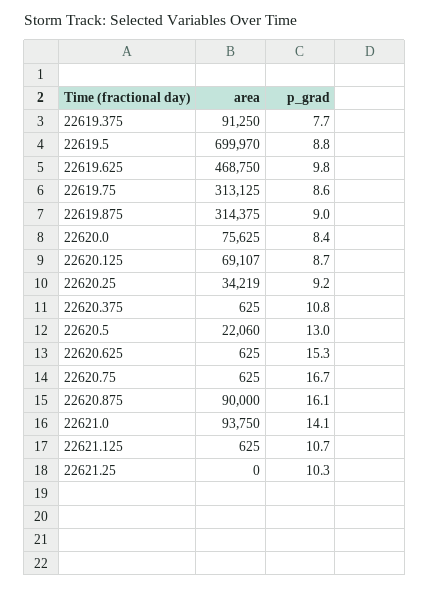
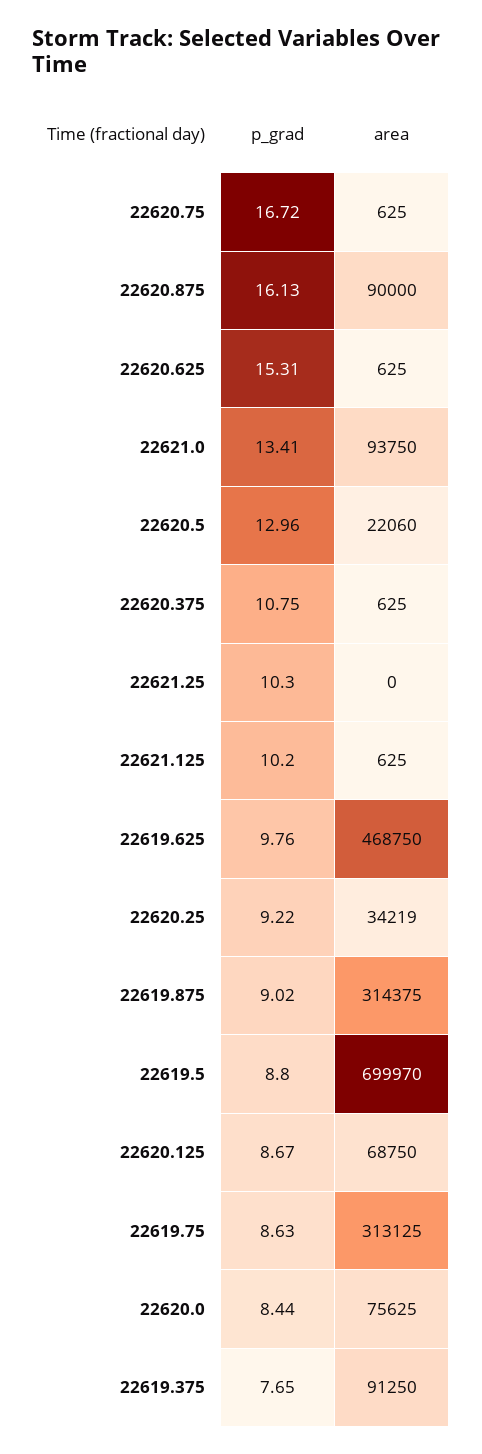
area, 22620.125: 69107 -> 68750
p_grad, 22621.0: 14.1 -> 13.41
p_grad, 22621.125: 10.7 -> 10.2

